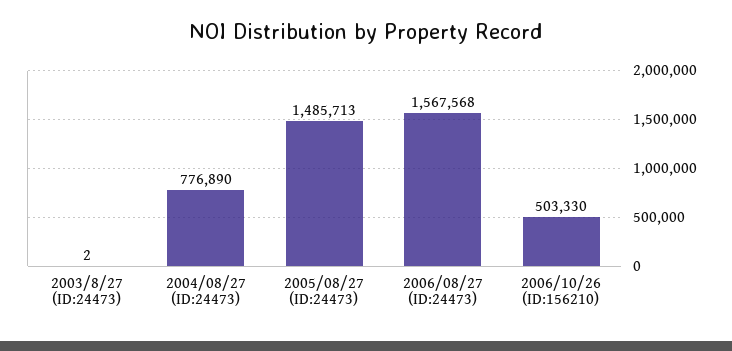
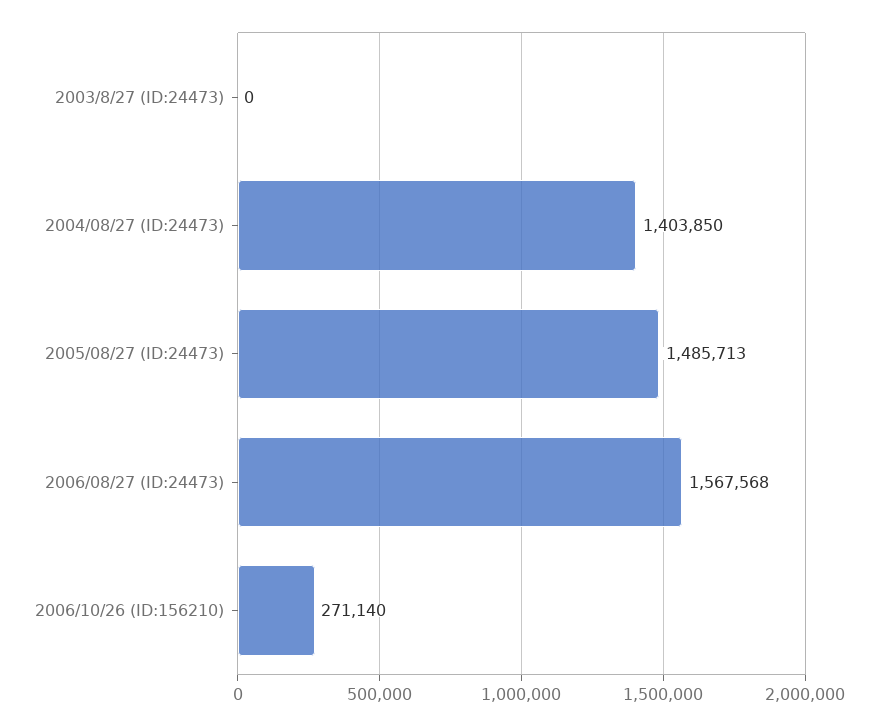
2003/8/27 (ID:24473): 2 -> 0
2004/08/27 (ID:24473): 776890 -> 1403850
2006/10/26 (ID:156210): 503330 -> 271140

